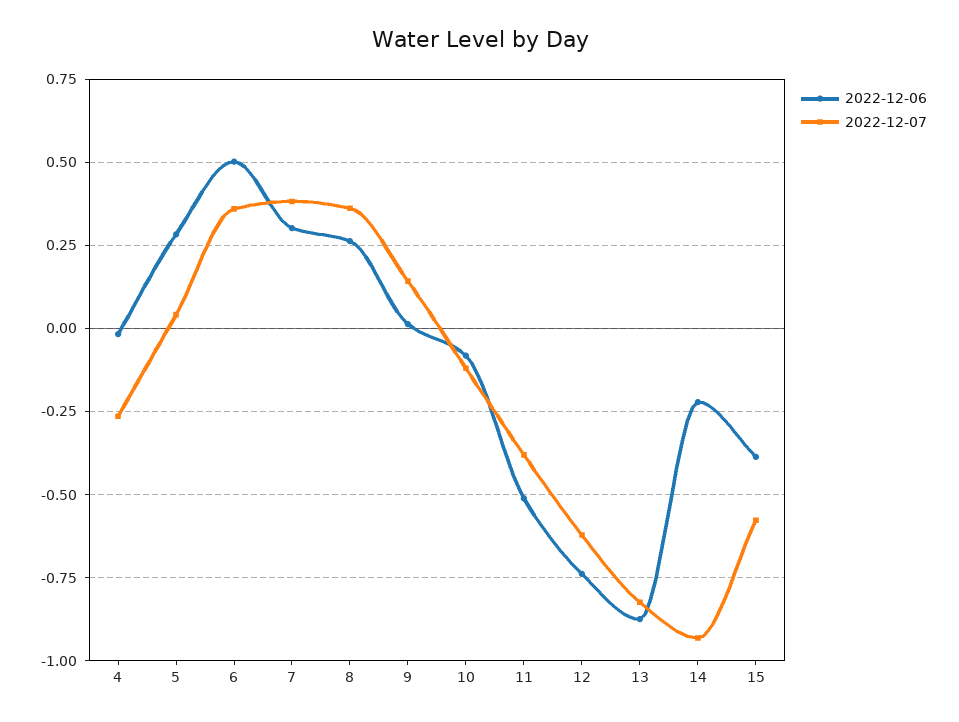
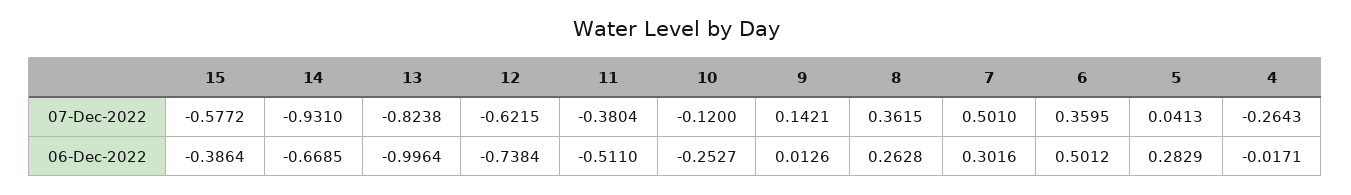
2022-12-07, 7: 0.375 -> 0.501
2022-12-06, 10: -0.075 -> -0.2527
2022-12-06, 13: -0.875 -> -0.9964
2022-12-06, 14: -0.225 -> -0.6685

